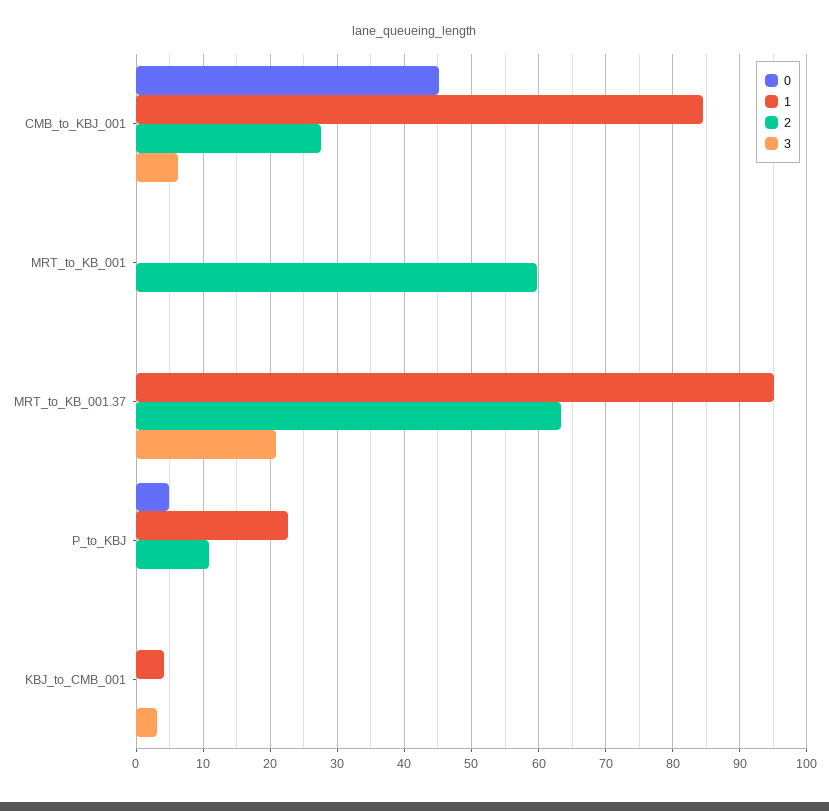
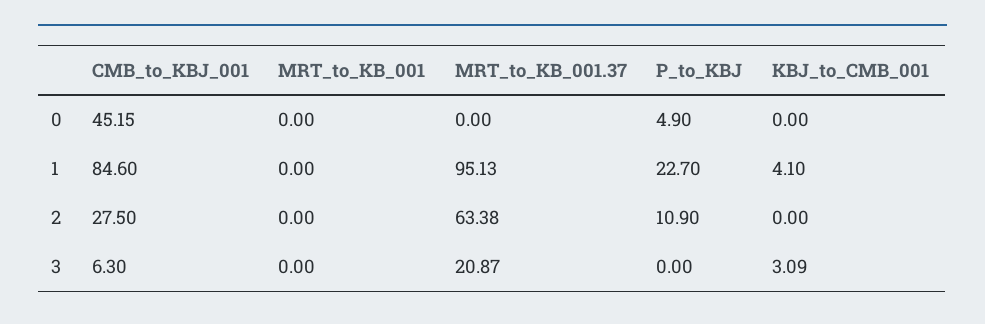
2, MRT_to_KB_001: 60 -> 0

